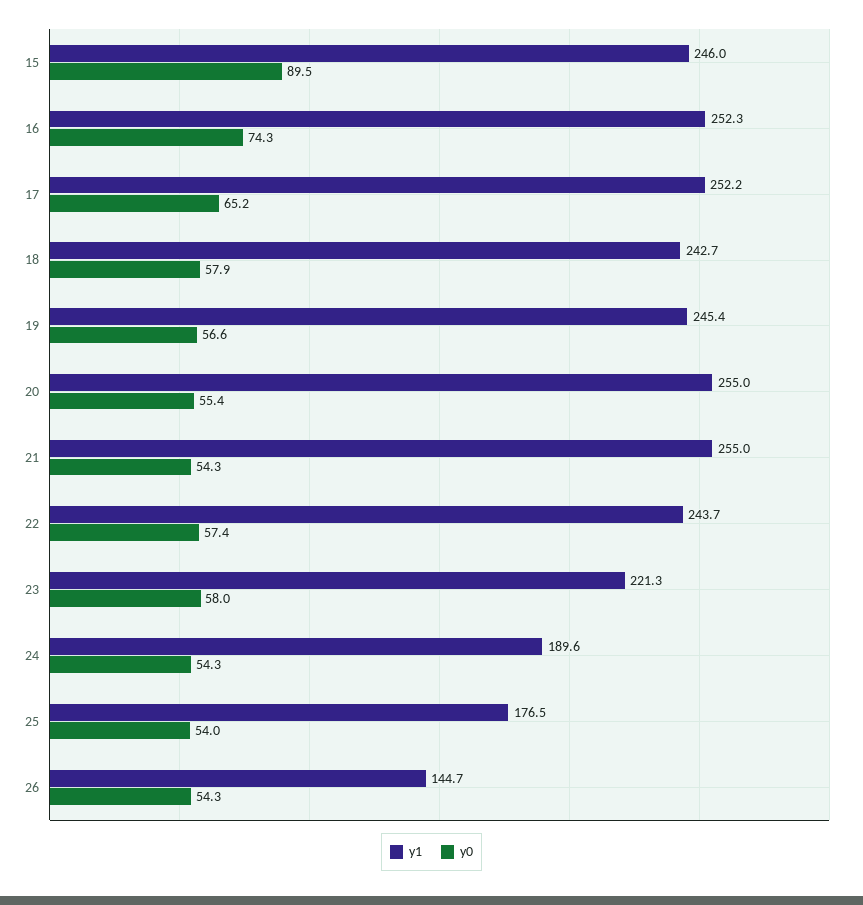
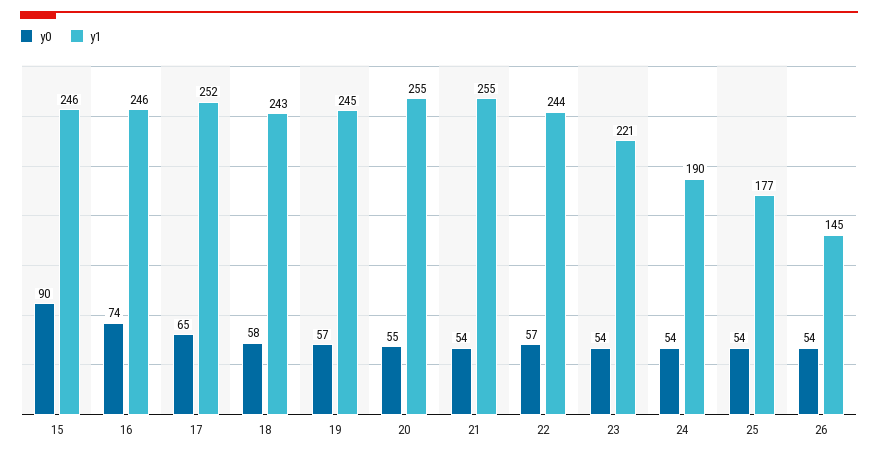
y1, 16: 252.3 -> 246
y0, 23: 58 -> 54

